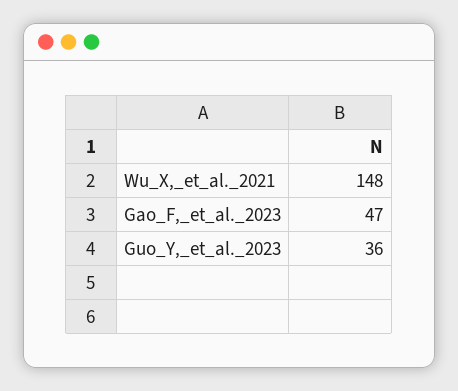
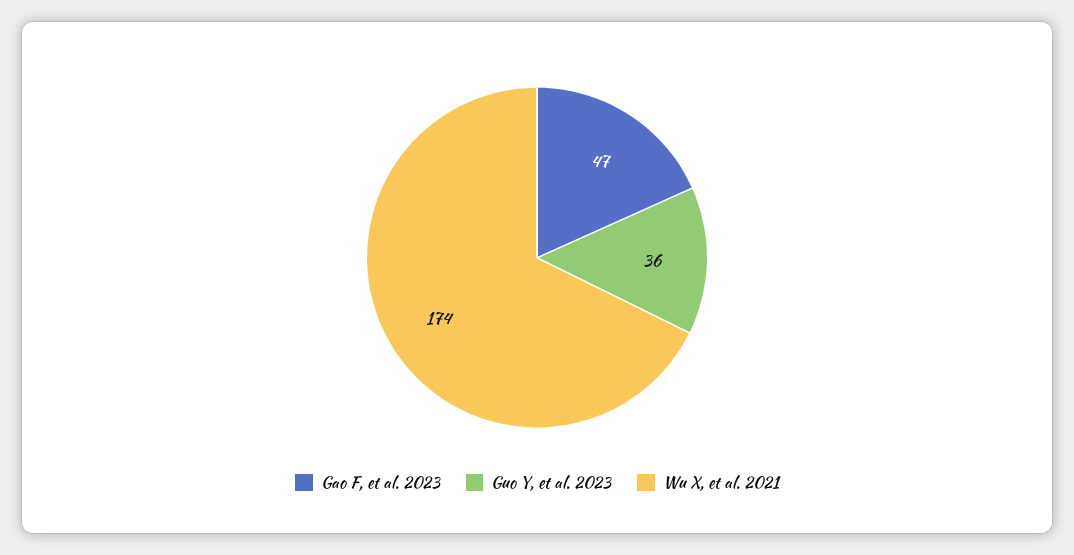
Wu_X,_et_al._2021: 148 -> 174

